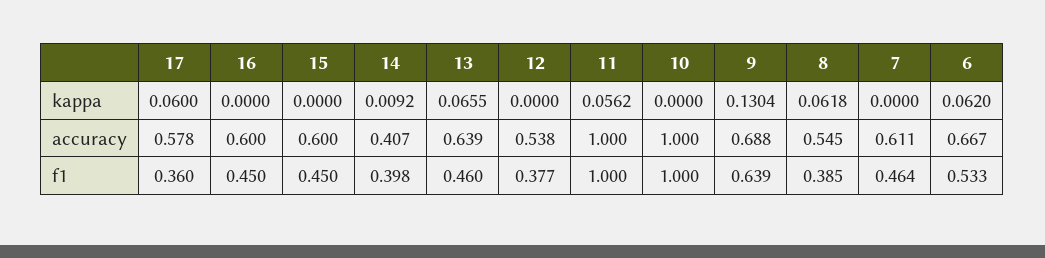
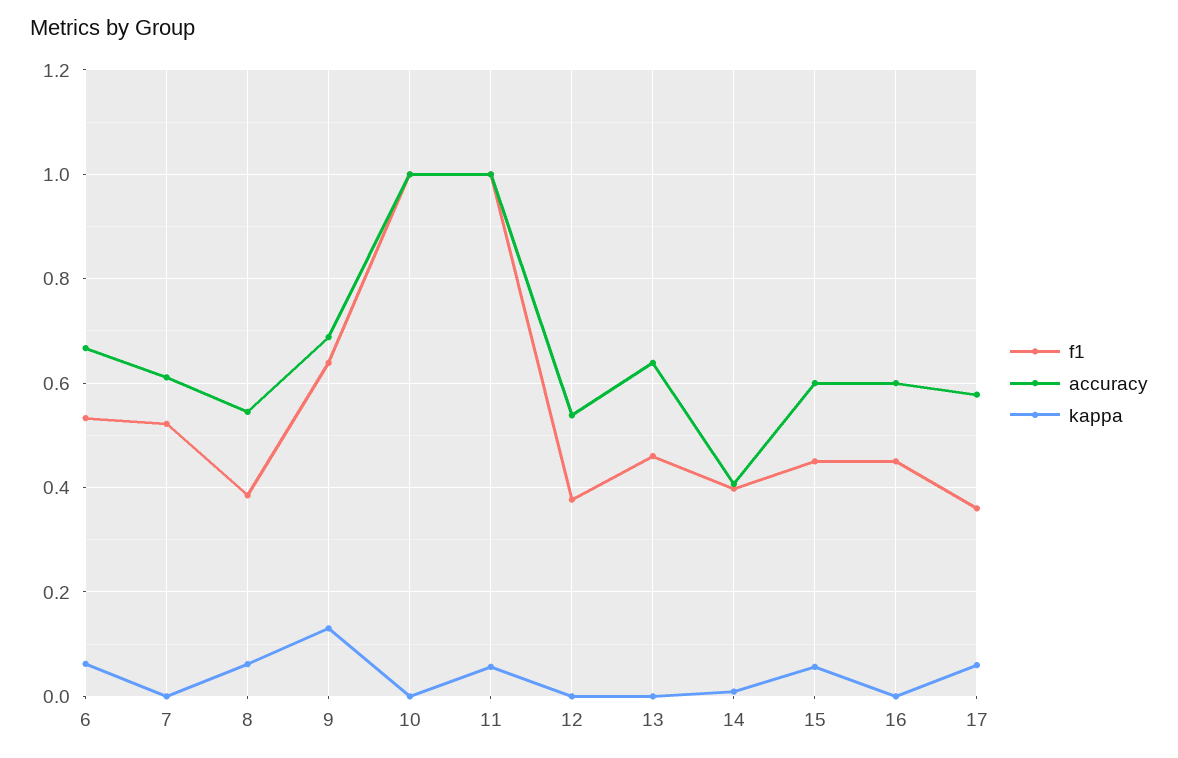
kappa, 15: 0 -> 0.06
kappa, 13: 0.0655 -> 0
f1, 7: 0.464 -> 0.52

